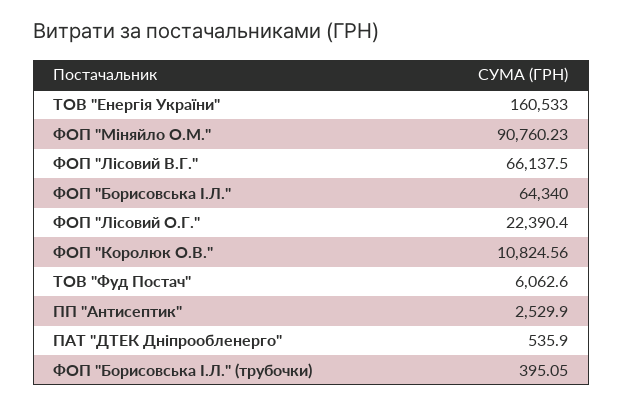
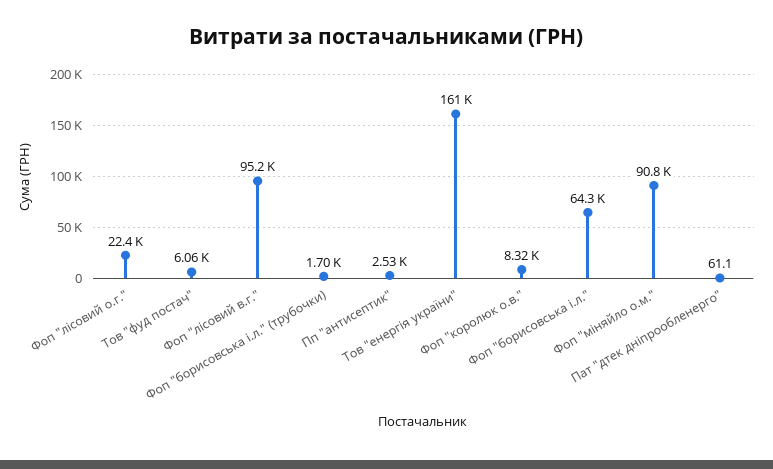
ФОП "Лісовий В.Г.": 66137.5 -> 95200
ФОП "Королюк О.В.": 10824.56 -> 8320
ПАТ "ДТЕК Дніпрообленерго": 535.9 -> 61.1
ФОП "Борисовська І.Л." (трубочки): 395.05 -> 1700

